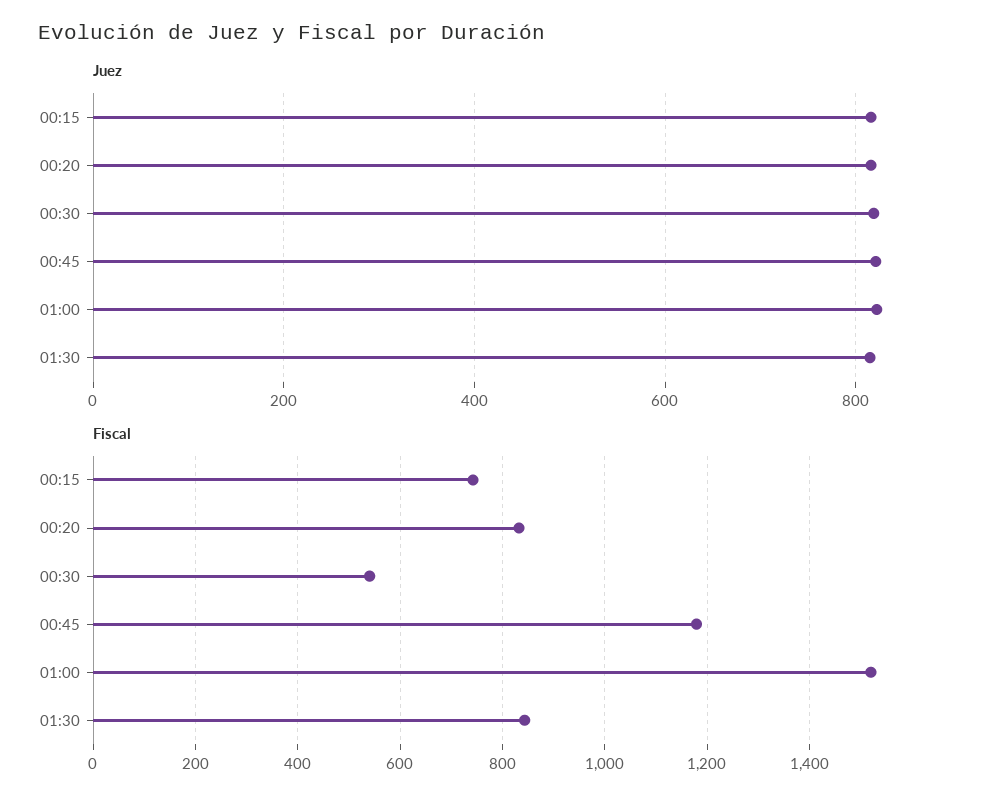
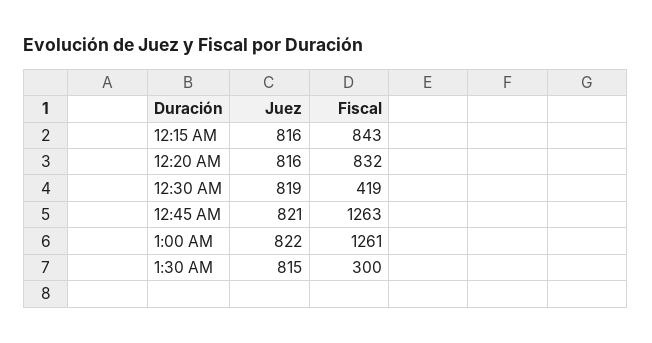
Fiscal, 00:15: 740 -> 843
Fiscal, 00:30: 540 -> 419
Fiscal, 00:45: 1180 -> 1263
Fiscal, 01:00: 1520 -> 1261
Fiscal, 01:30: 840 -> 300

